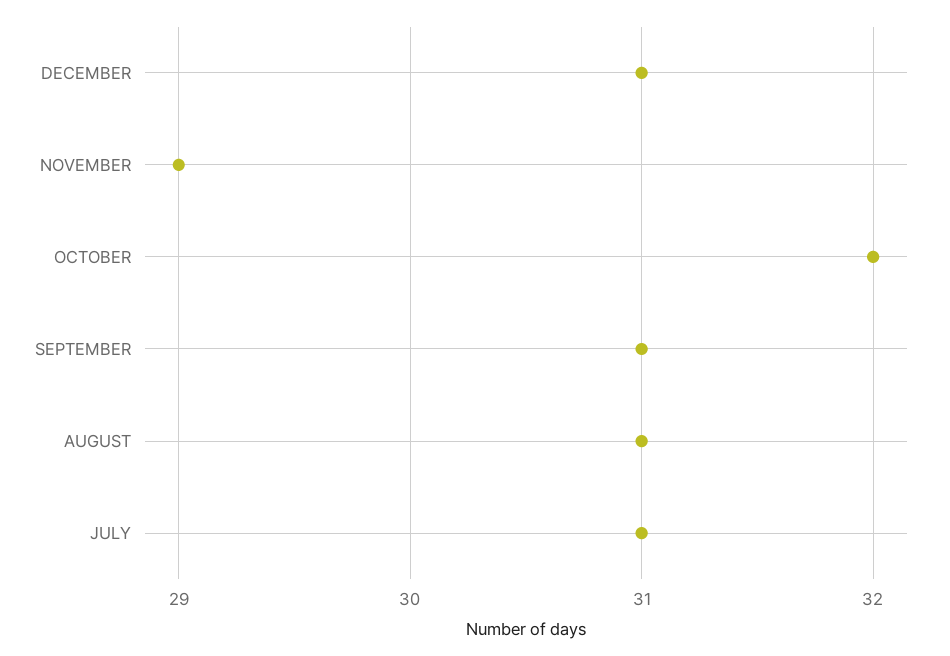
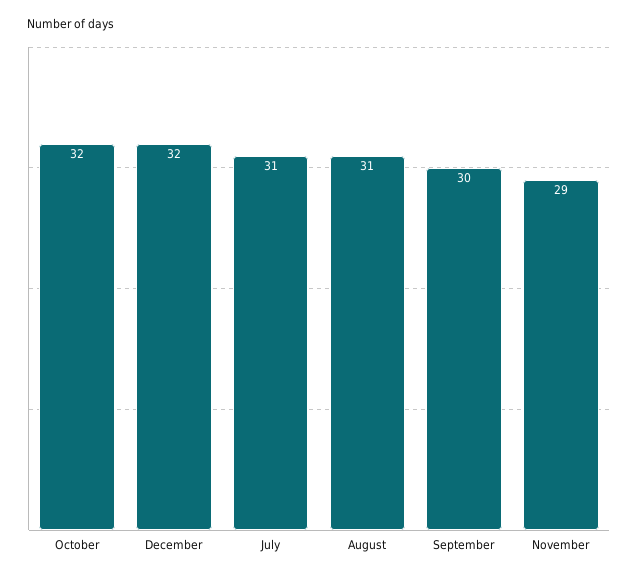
DECEMBER: 31 -> 32
SEPTEMBER: 31 -> 30

